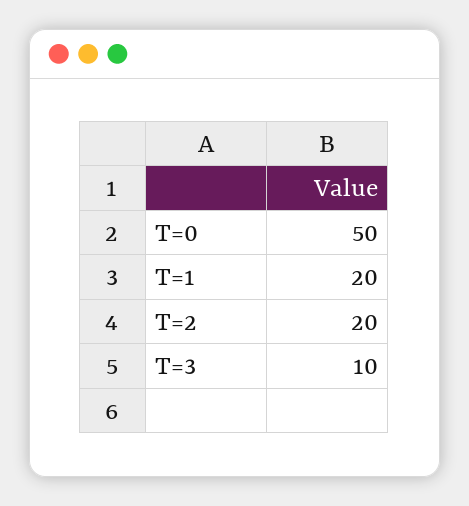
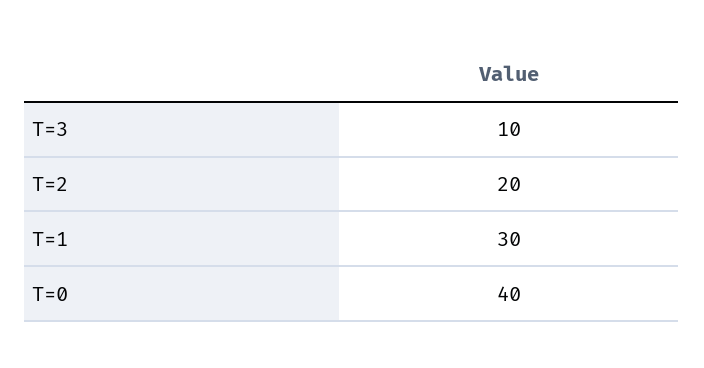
T=0: 50 -> 40
T=1: 20 -> 30

